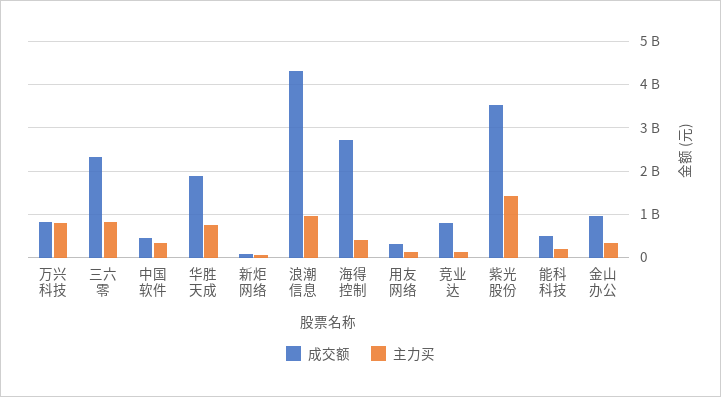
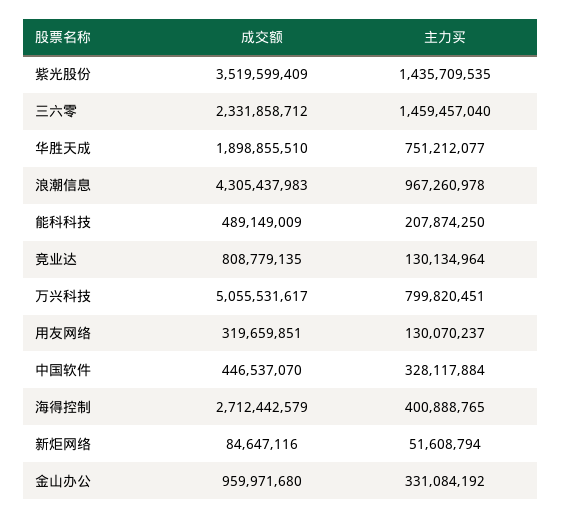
成交额, 万兴科技: 800000000 -> 5055531617
主力买, 三六零: 800000000 -> 1459457040

